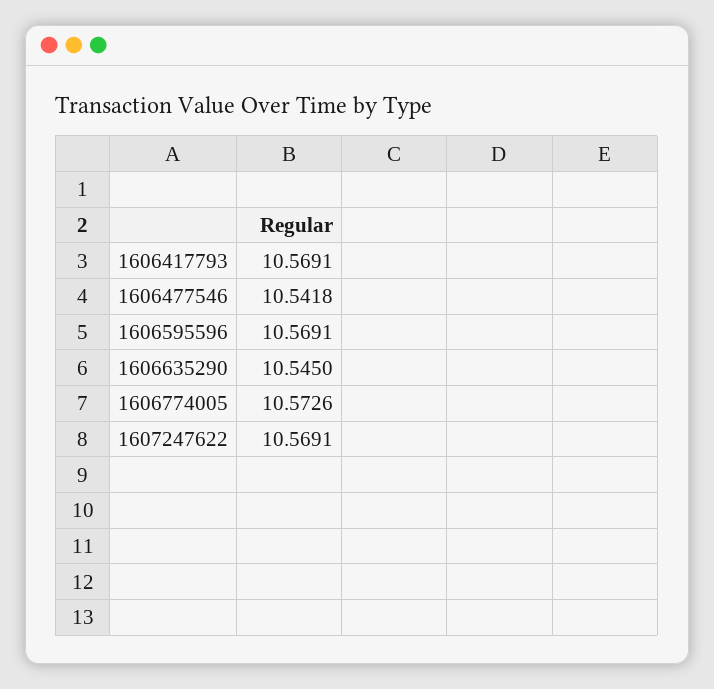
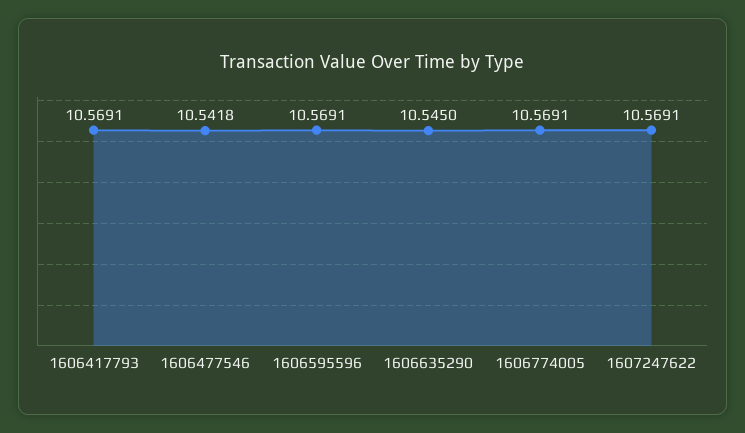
1606774005: 10.5726 -> 10.5691

